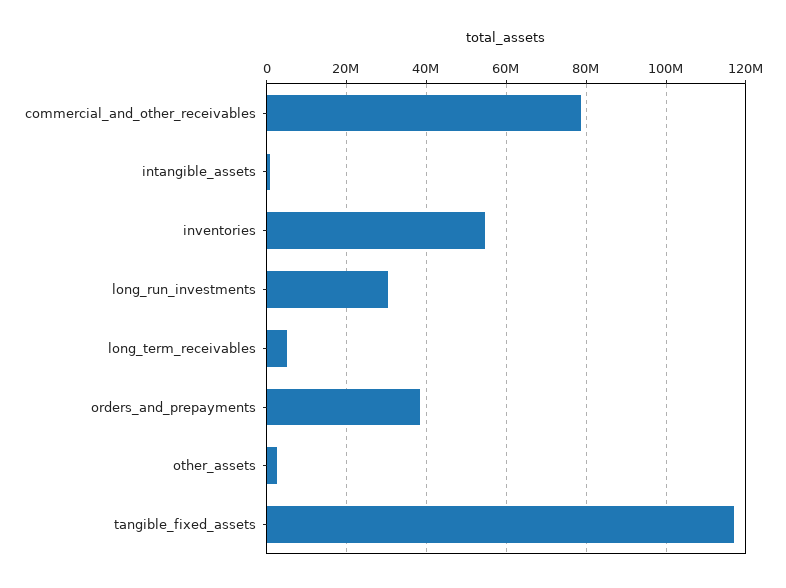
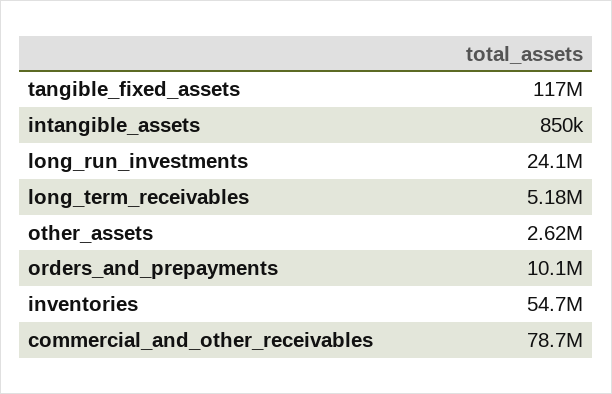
long_run_investments: 30000000 -> 24100000
orders_and_prepayments: 38000000 -> 10100000

